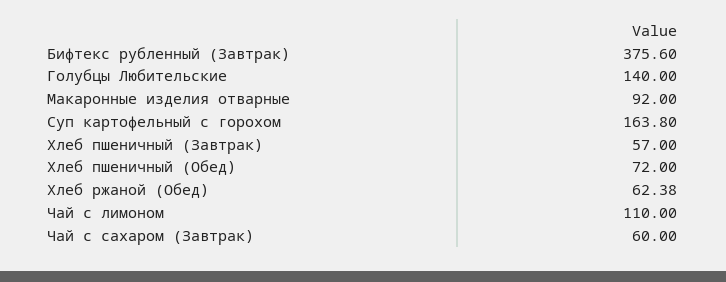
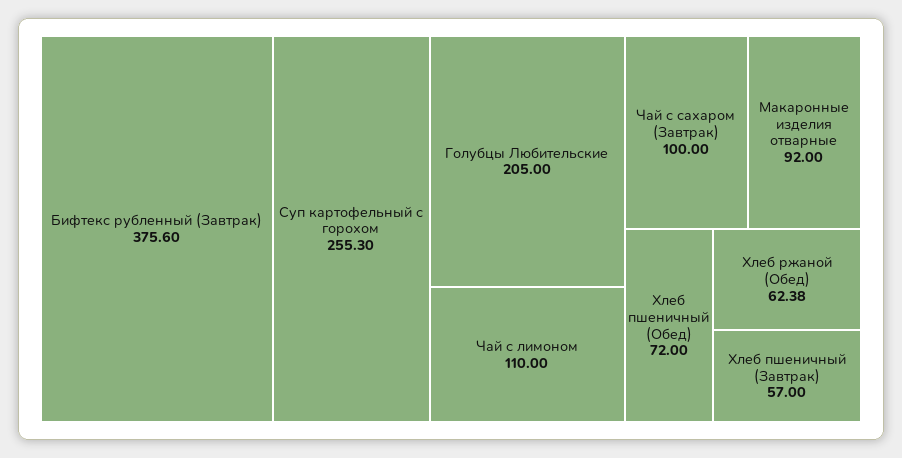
Голубцы Любительские: 140 -> 205
Суп картофельный с горохом: 163.8 -> 255.3
Чай с сахаром (Завтрак): 60 -> 100

